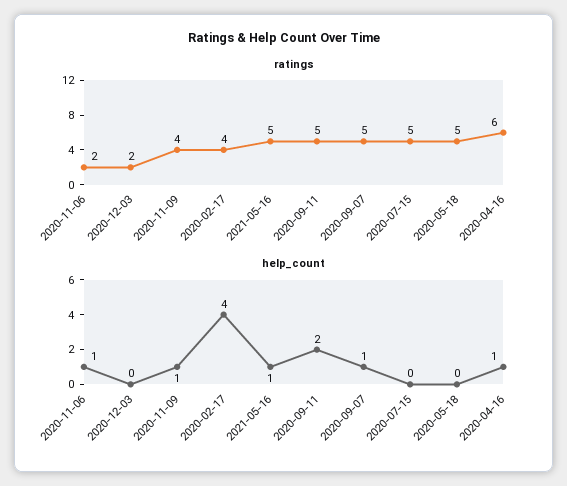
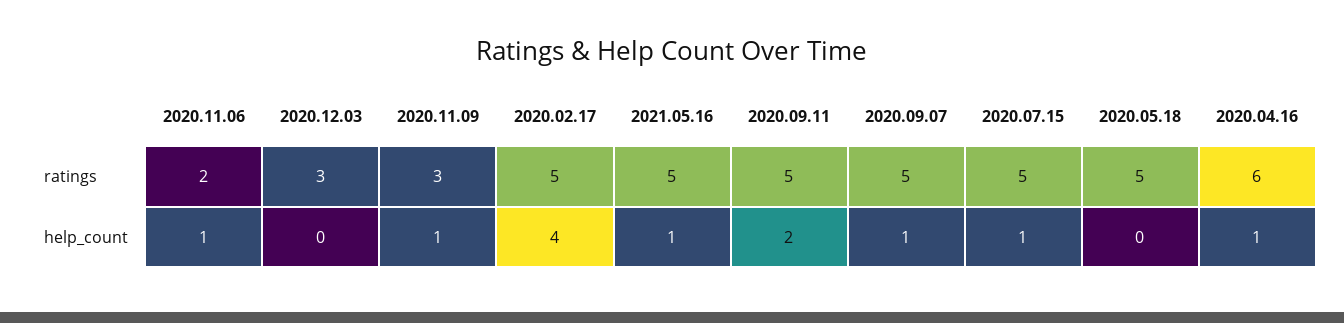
ratings, 2020-12-03: 2 -> 3
ratings, 2020-11-09: 4 -> 3
ratings, 2020-02-17: 4 -> 5
help_count, 2020-07-15: 0 -> 1

